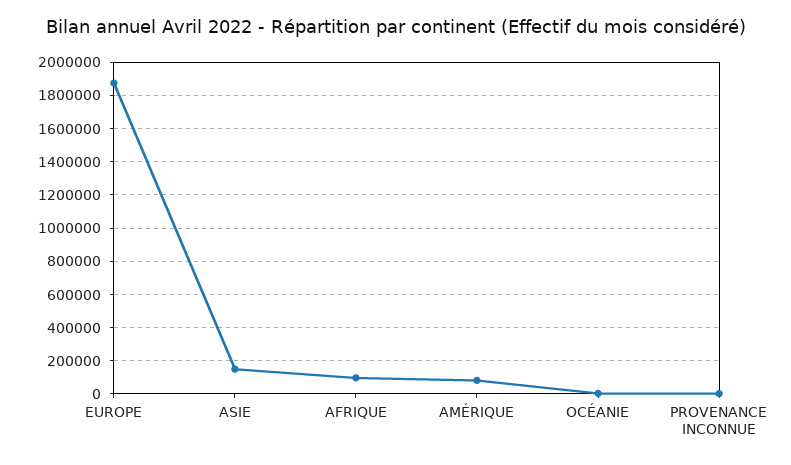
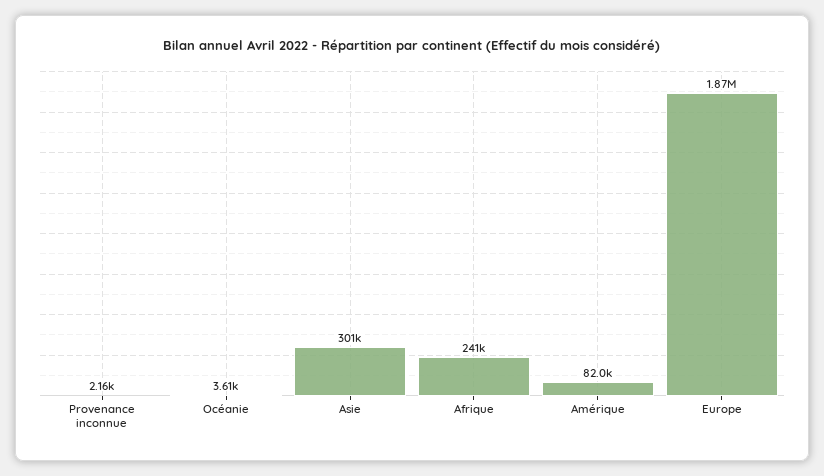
ASIE: 150000 -> 301000
AFRIQUE: 100000 -> 241000

